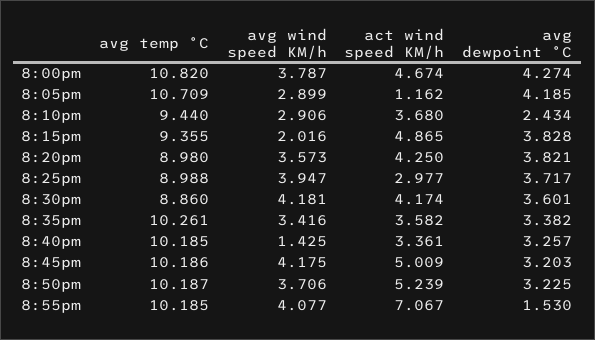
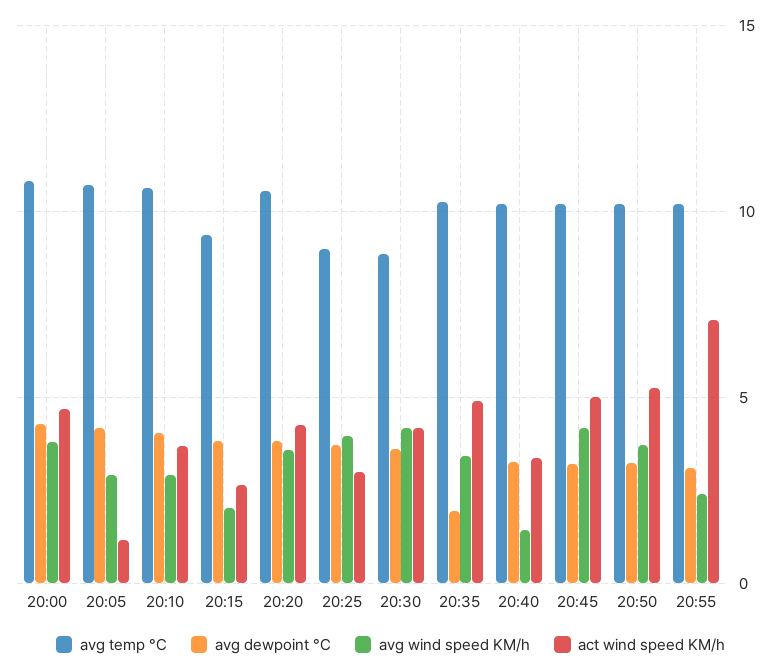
avg temp °C, 8:10pm: 9.44 -> 10.5
avg dewpoint °C, 8:10pm: 2.434 -> 4
act wind speed KM/h, 8:15pm: 4.865 -> 2.5
avg temp °C, 8:20pm: 8.98 -> 10.5
act wind speed KM/h, 8:35pm: 3.582 -> 5
avg dewpoint °C, 8:35pm: 3.382 -> 2
avg wind speed KM/h, 8:55pm: 4.077 -> 2.5
avg dewpoint °C, 8:55pm: 1.53 -> 3

